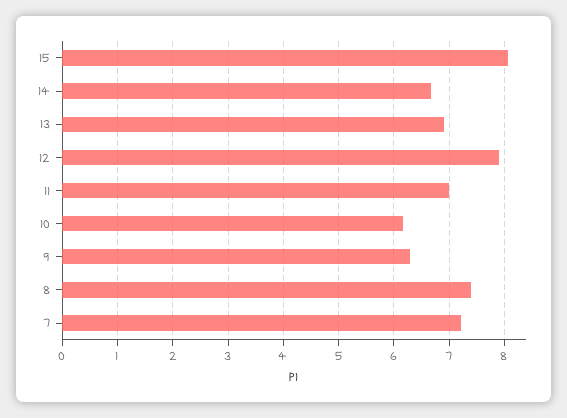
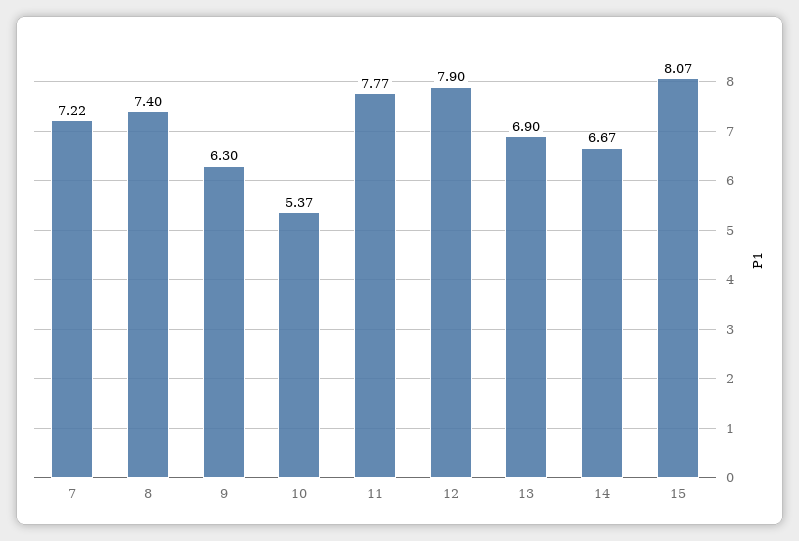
11: 7 -> 7.77
10: 6.2 -> 5.37

